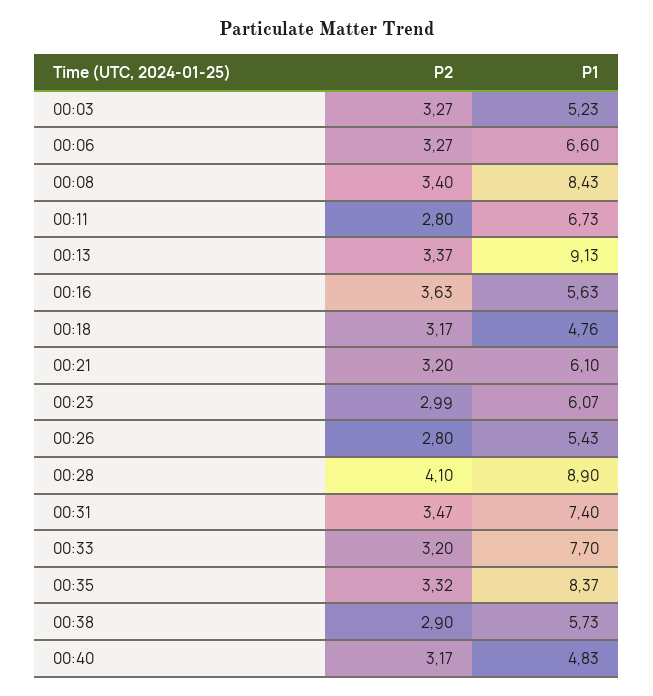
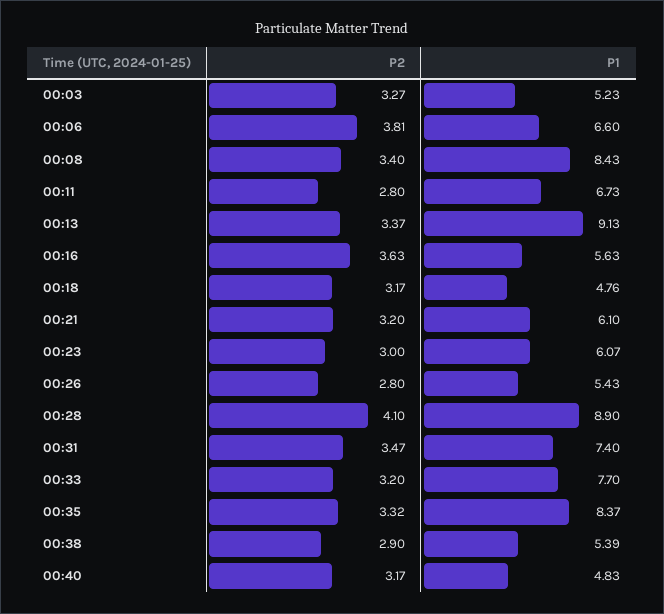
P2, 00:06: 3.27 -> 3.81
P2, 00:23: 2.99 -> 3
P1, 00:38: 5.73 -> 5.39

